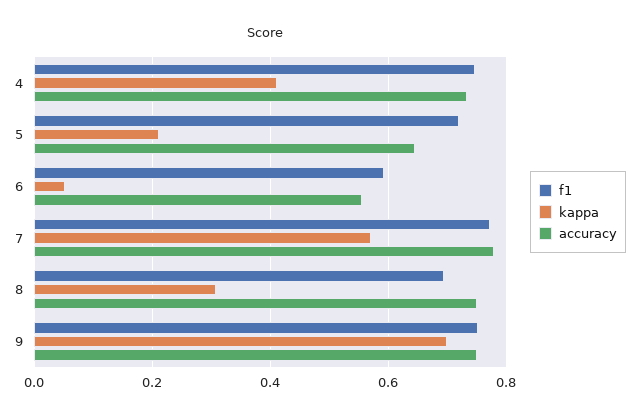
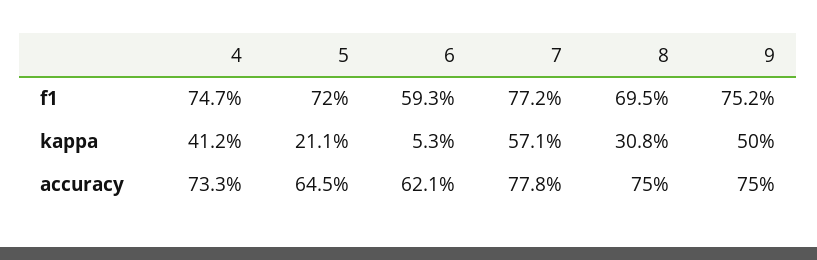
accuracy, 6: 0.56 -> 0.621
kappa, 9: 0.7 -> 0.5

